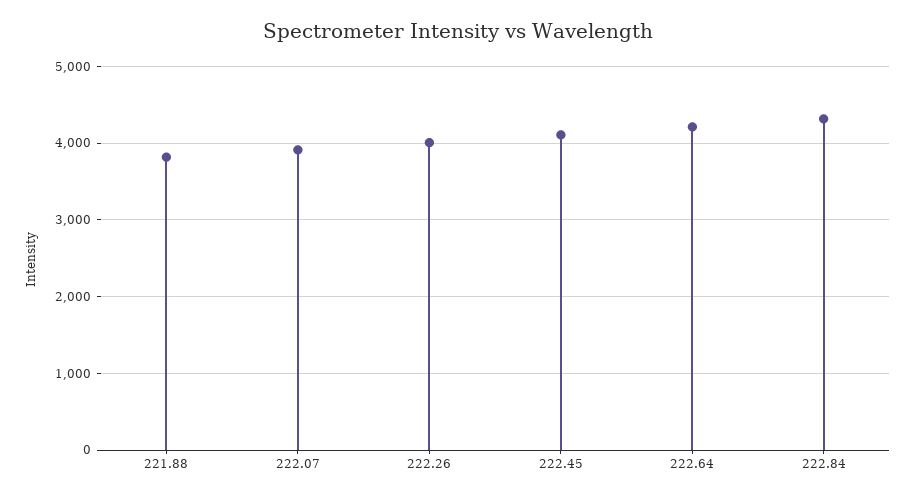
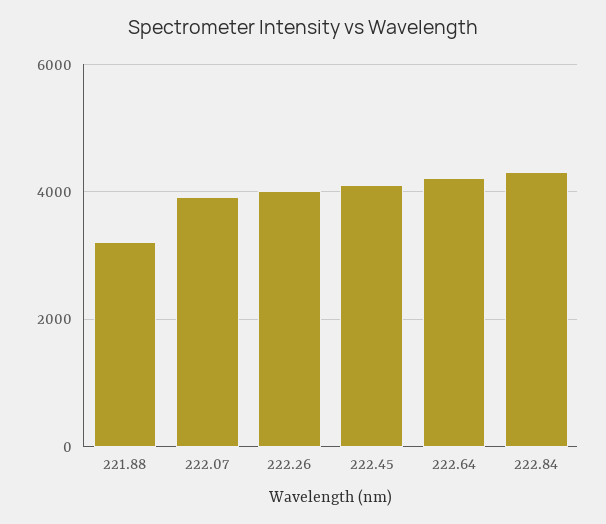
221.88: 3800 -> 3200

